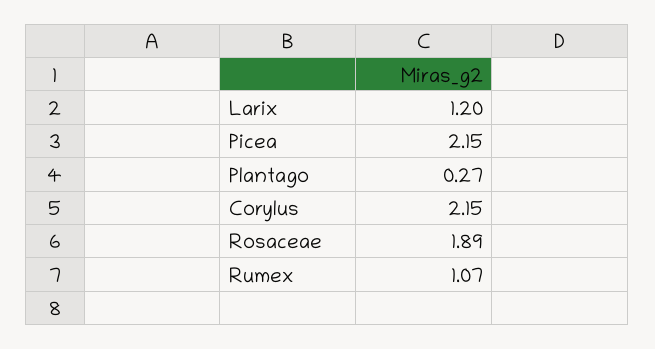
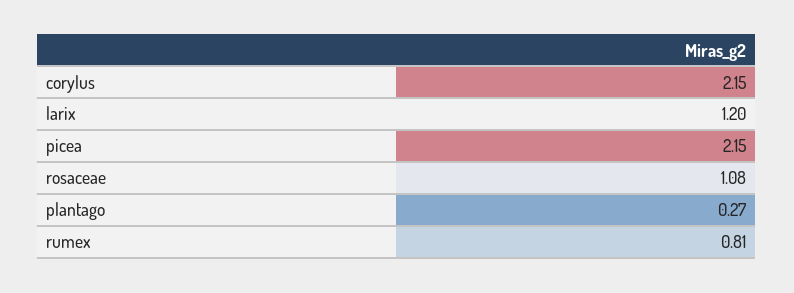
Rosaceae: 1.89 -> 1.08
Rumex: 1.07 -> 0.81

